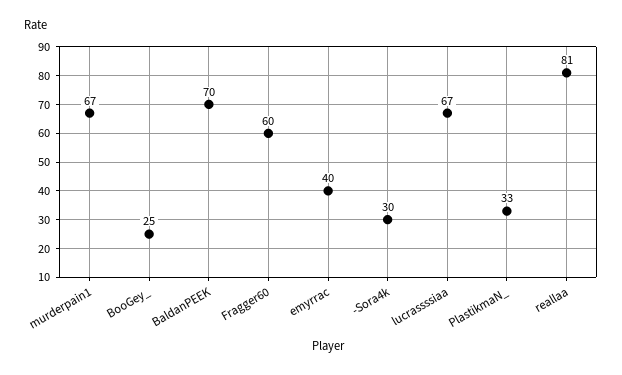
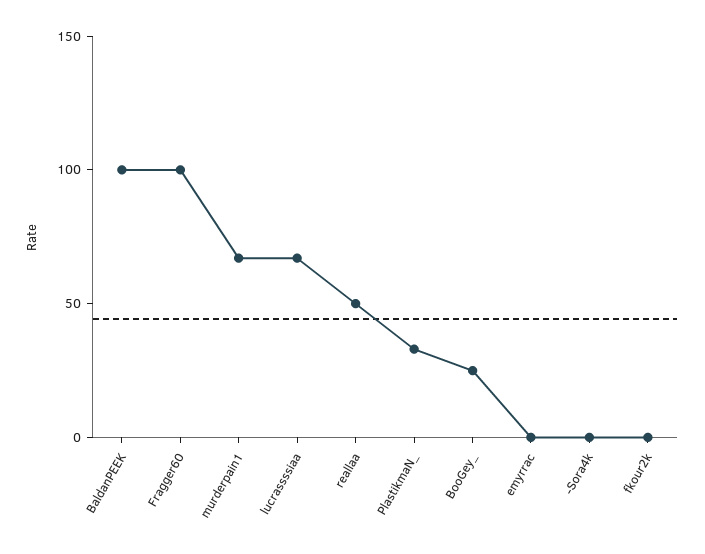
BaldanPEEK: 70 -> 100
Fragger60: 60 -> 100
emyrrac: 40 -> 0
-Sora4k: 30 -> 0
reallaa: 81 -> 50
fkour2k: none -> 0

